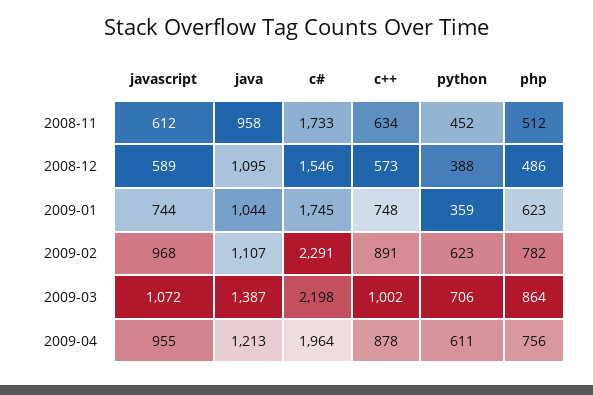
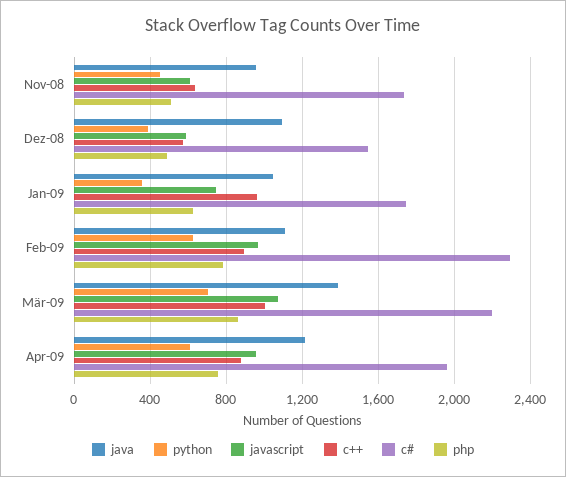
c++, 2009-01: 748 -> 950

